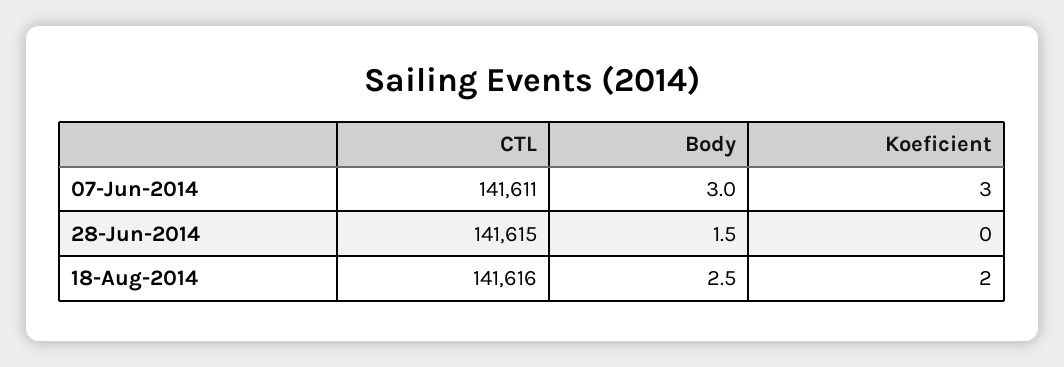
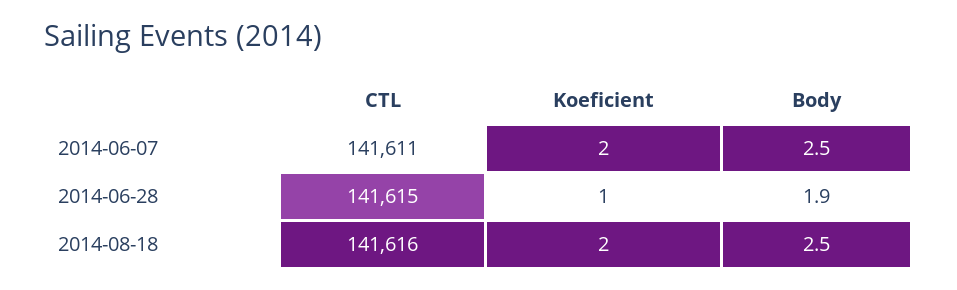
Body, 07-Jun-2014: 3 -> 2.5
Koeficient, 07-Jun-2014: 3 -> 2
Body, 28-Jun-2014: 1.5 -> 1.9
Koeficient, 28-Jun-2014: 0 -> 1

